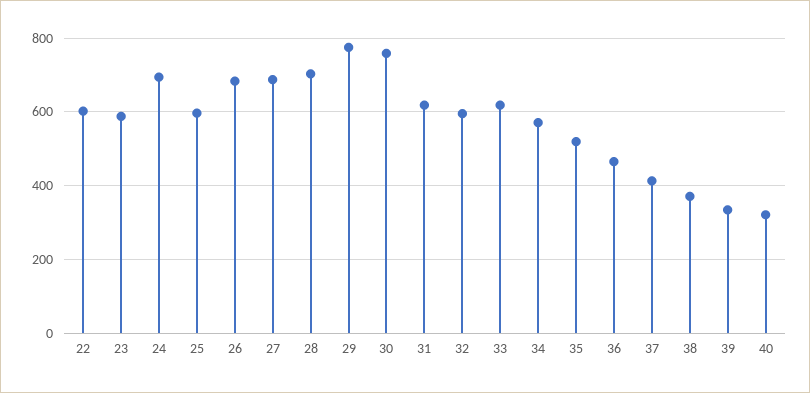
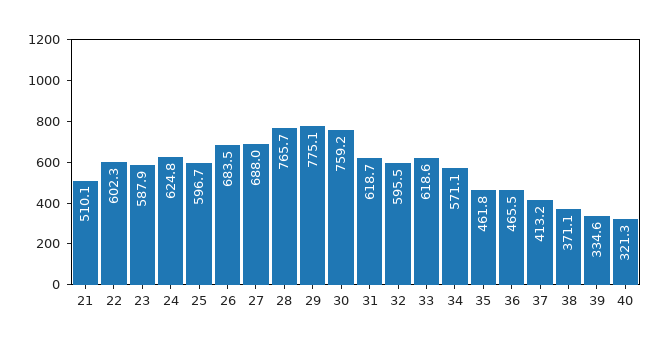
24: 700 -> 624.8
28: 700 -> 765.7
35: 520 -> 461.8
21: none -> 510.1

